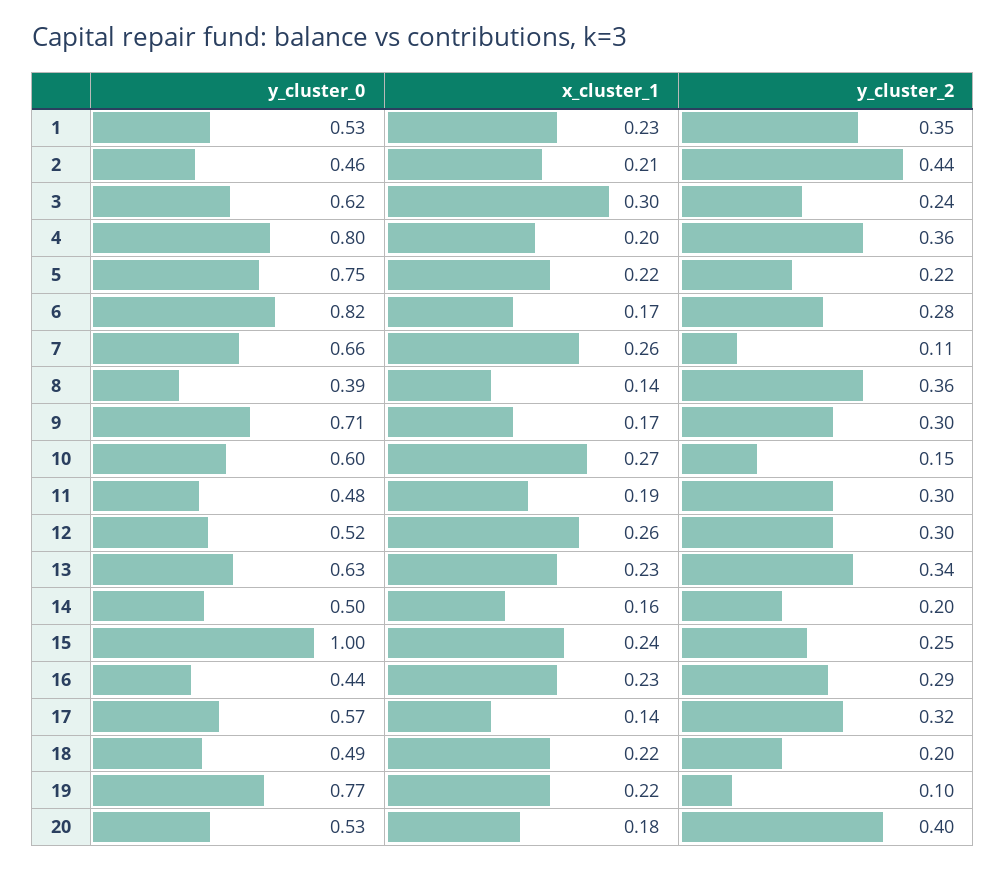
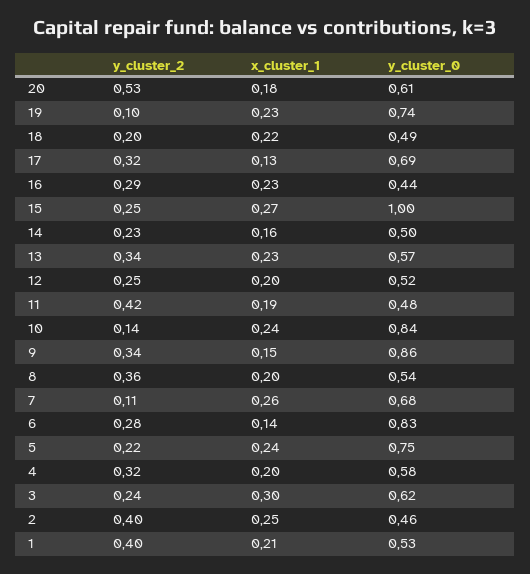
x_cluster_1, 1: 0.23 -> 0.21
y_cluster_2, 1: 0.35 -> 0.4
x_cluster_1, 2: 0.21 -> 0.25
y_cluster_2, 2: 0.44 -> 0.4
y_cluster_0, 4: 0.8 -> 0.58
y_cluster_2, 4: 0.36 -> 0.32
x_cluster_1, 5: 0.22 -> 0.24
y_cluster_0, 6: 0.82 -> 0.83
x_cluster_1, 6: 0.17 -> 0.14
y_cluster_0, 7: 0.66 -> 0.68
y_cluster_0, 8: 0.39 -> 0.54
x_cluster_1, 8: 0.14 -> 0.2
y_cluster_0, 9: 0.71 -> 0.86
x_cluster_1, 9: 0.17 -> 0.15
y_cluster_2, 9: 0.3 -> 0.34
y_cluster_0, 10: 0.6 -> 0.84
x_cluster_1, 10: 0.27 -> 0.24
y_cluster_2, 10: 0.15 -> 0.14
y_cluster_2, 11: 0.3 -> 0.42
x_cluster_1, 12: 0.26 -> 0.2
y_cluster_2, 12: 0.3 -> 0.25
y_cluster_0, 13: 0.63 -> 0.57
y_cluster_2, 14: 0.2 -> 0.23
x_cluster_1, 15: 0.24 -> 0.27
y_cluster_0, 17: 0.57 -> 0.69
x_cluster_1, 17: 0.14 -> 0.13
y_cluster_0, 19: 0.77 -> 0.74
x_cluster_1, 19: 0.22 -> 0.23
y_cluster_0, 20: 0.53 -> 0.61
y_cluster_2, 20: 0.4 -> 0.53

